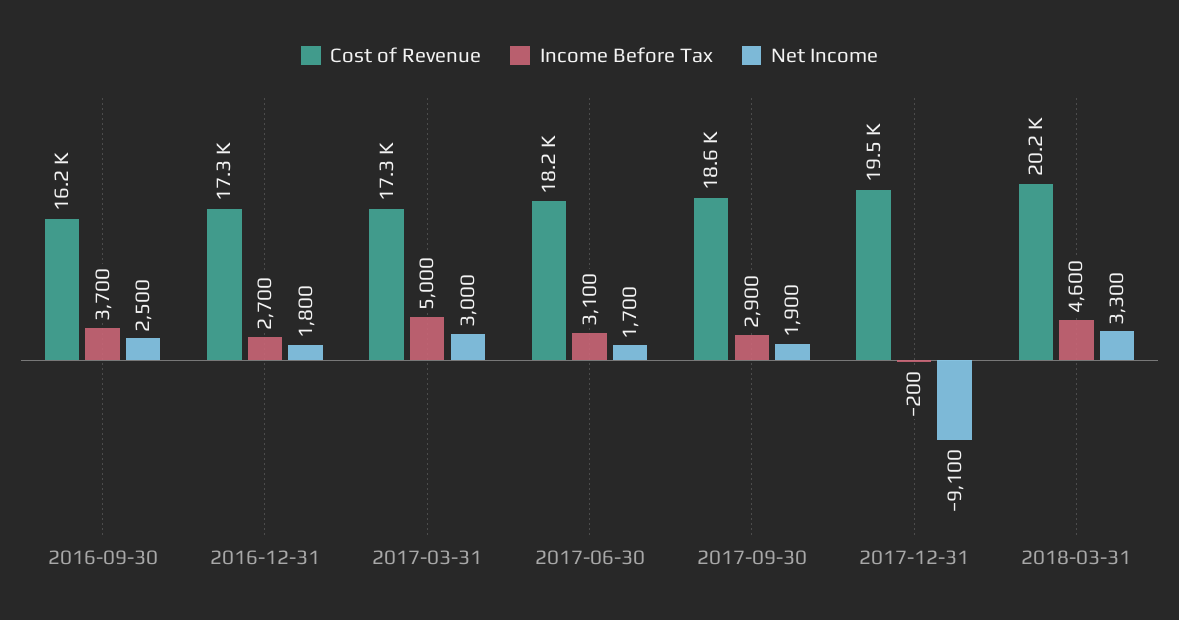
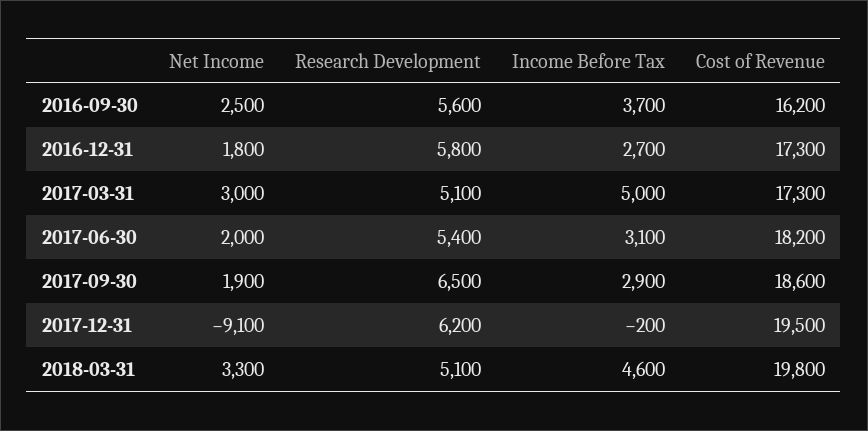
Net Income, 2017-06-30: 1700 -> 2000
Cost of Revenue, 2018-03-31: 20200 -> 19800
Research Development, 2016-09-30: none -> 5600
Research Development, 2016-12-31: none -> 5800
Research Development, 2017-03-31: none -> 5100
Research Development, 2017-06-30: none -> 5400
Research Development, 2017-09-30: none -> 6500
Research Development, 2017-12-31: none -> 6200
Research Development, 2018-03-31: none -> 5100

